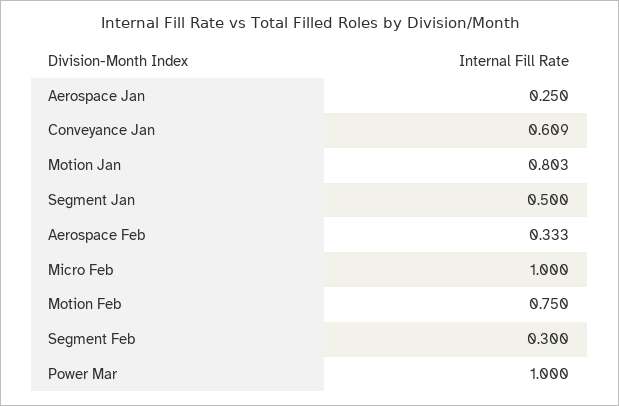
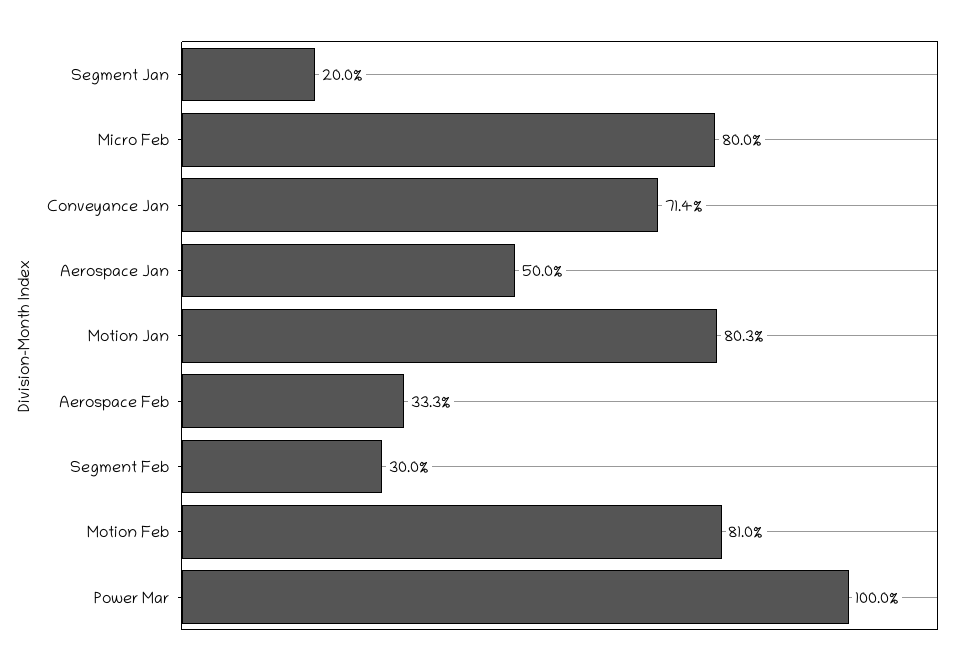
Aerospace Jan: 0.25 -> 0.5
Conveyance Jan: 0.609 -> 0.714
Segment Jan: 0.5 -> 0.2
Micro Feb: 1 -> 0.8
Motion Feb: 0.75 -> 0.81

